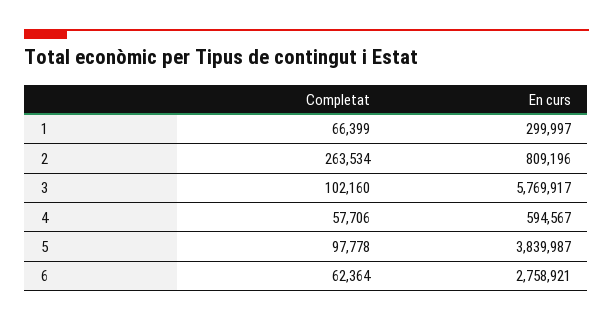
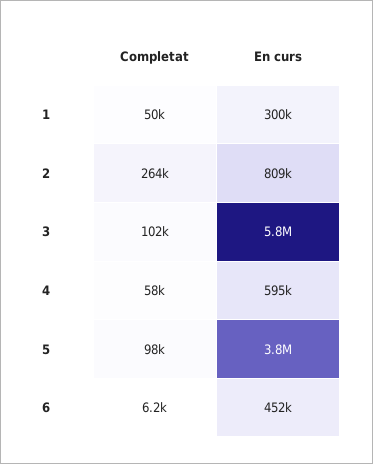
Completat, 1: 66399 -> 50000
Completat, 6: 62364 -> 6200
En curs, 6: 2758921 -> 452000

